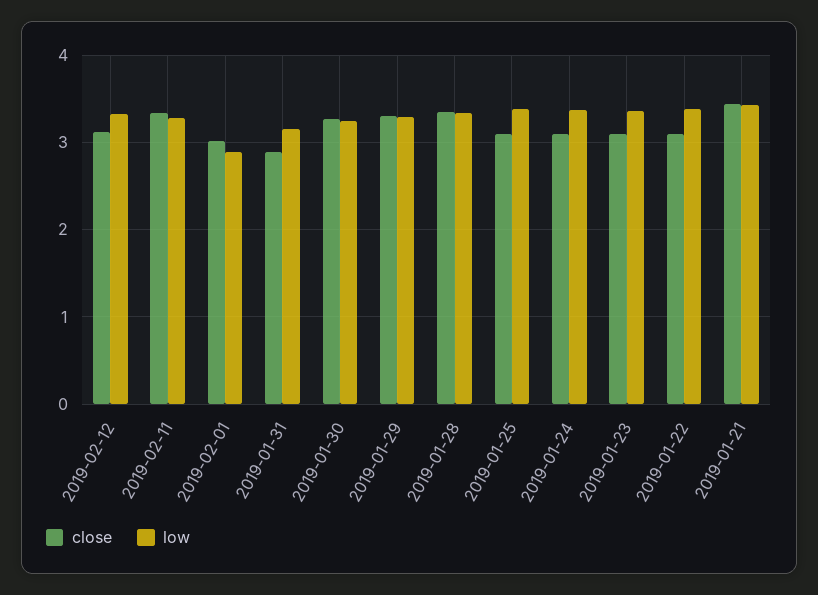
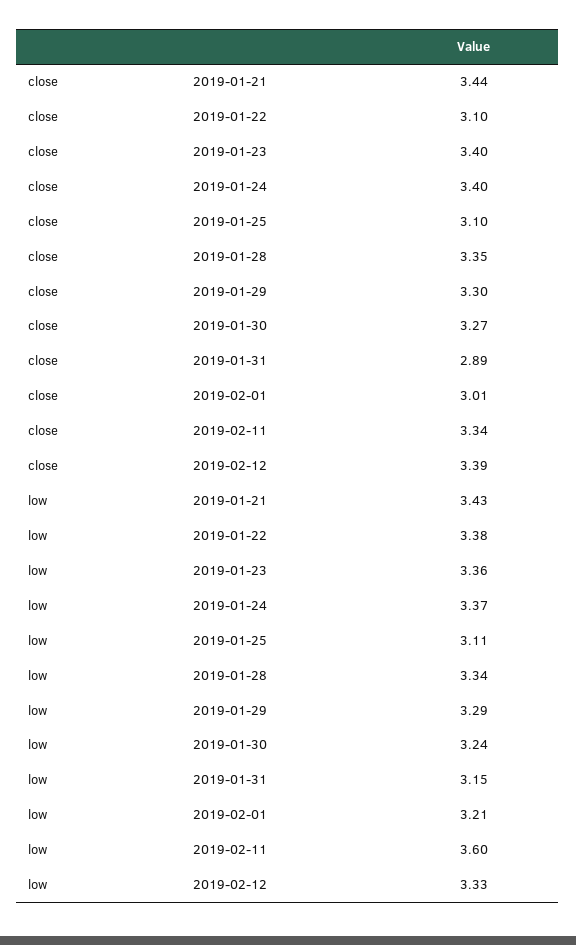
close, 2019-02-12: 3.1 -> 3.39
low, 2019-02-11: 3.3 -> 3.6
low, 2019-02-01: 2.9 -> 3.21
low, 2019-01-25: 3.4 -> 3.11
close, 2019-01-24: 3.1 -> 3.4
close, 2019-01-23: 3.1 -> 3.4

